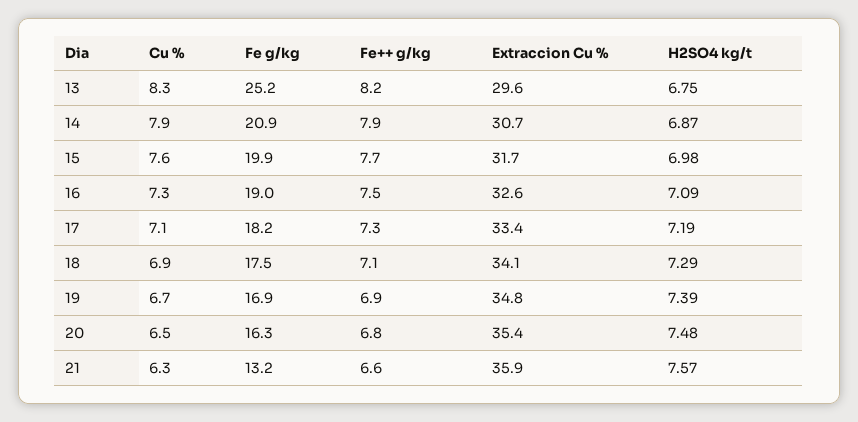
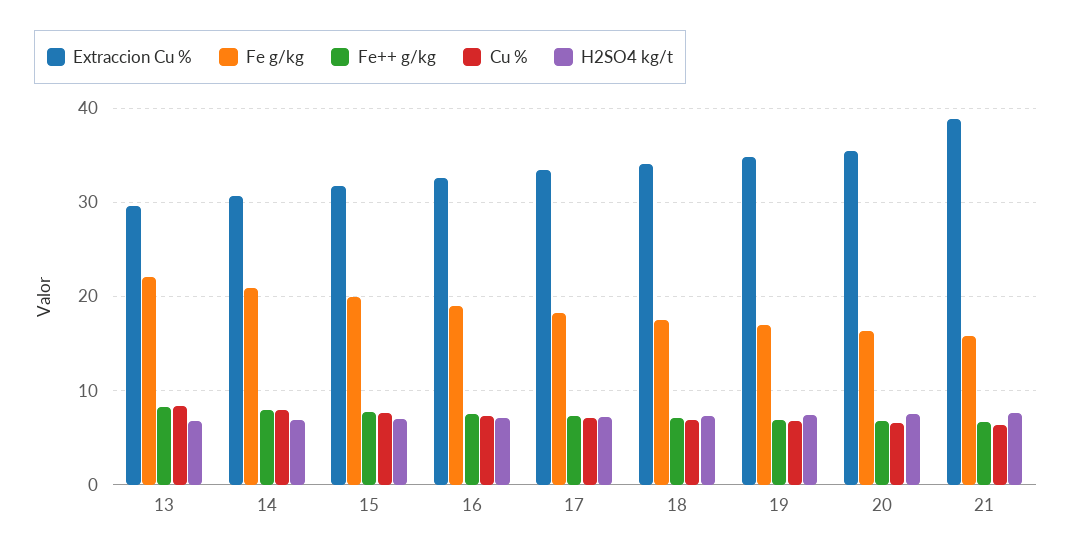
Fe g/kg, 13: 25.2 -> 22
Fe g/kg, 21: 13.2 -> 16
Extraccion Cu %, 21: 35.9 -> 39

